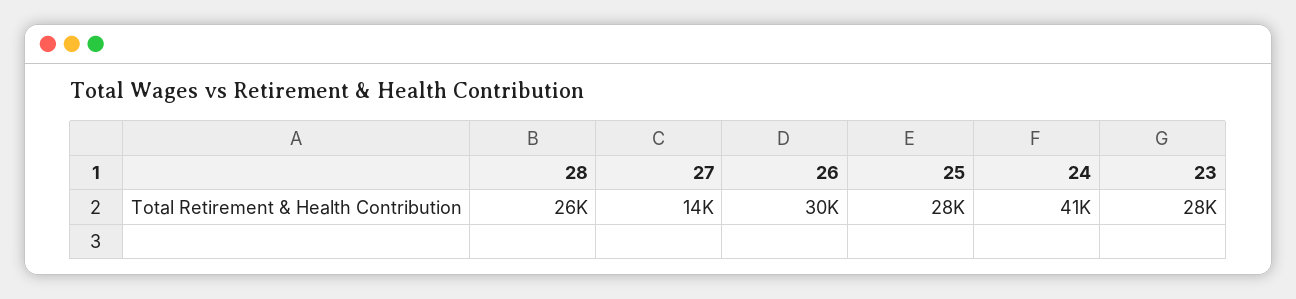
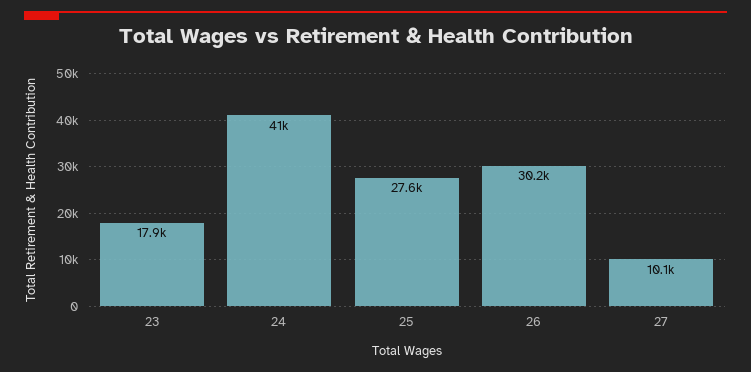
28: 26000 -> none
27: 14000 -> 10100
23: 28000 -> 17900

